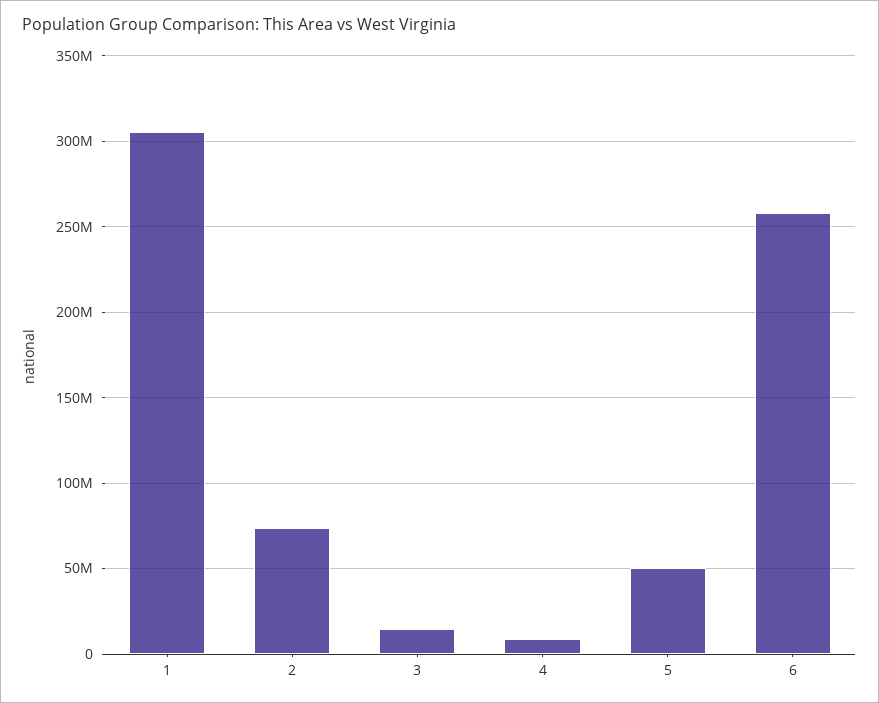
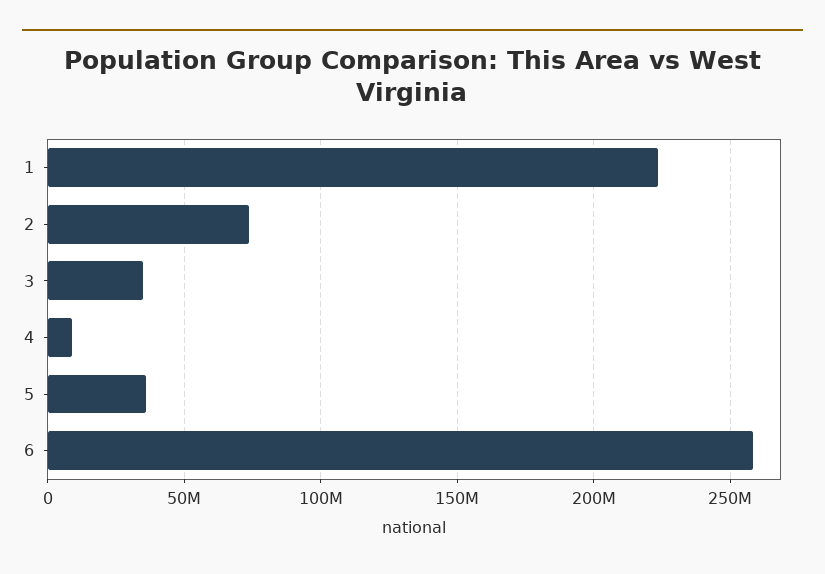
1: 305000000 -> 225000000
3: 15000000 -> 35000000
5: 50000000 -> 35000000

